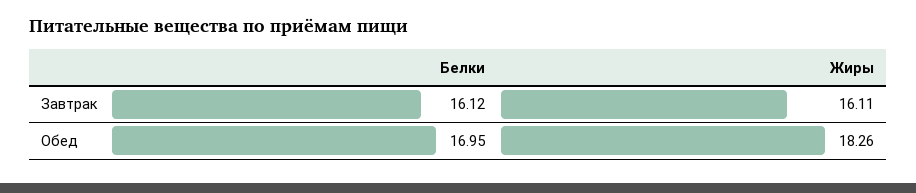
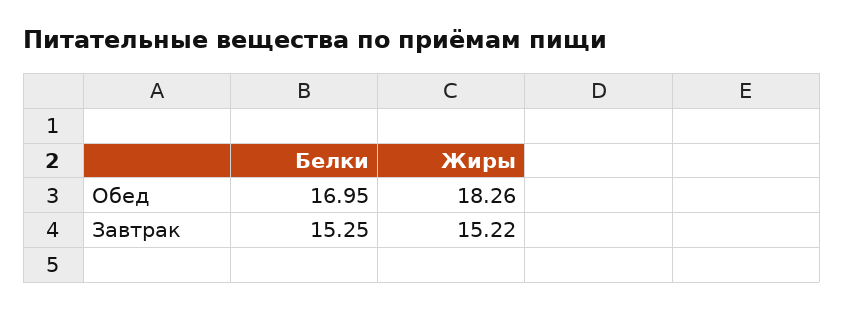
Белки, Завтрак: 16.12 -> 15.25
Жиры, Завтрак: 16.11 -> 15.22

